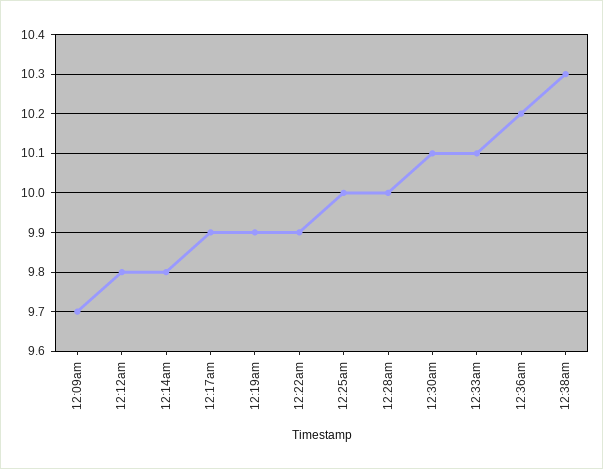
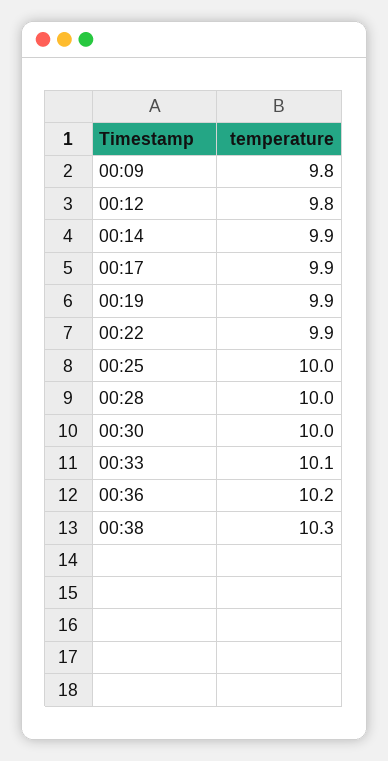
12:09am: 9.7 -> 9.8
12:14am: 9.8 -> 9.9
12:30am: 10.1 -> 10

